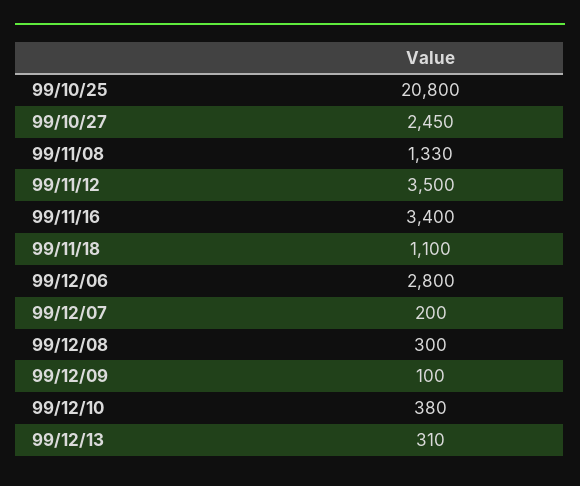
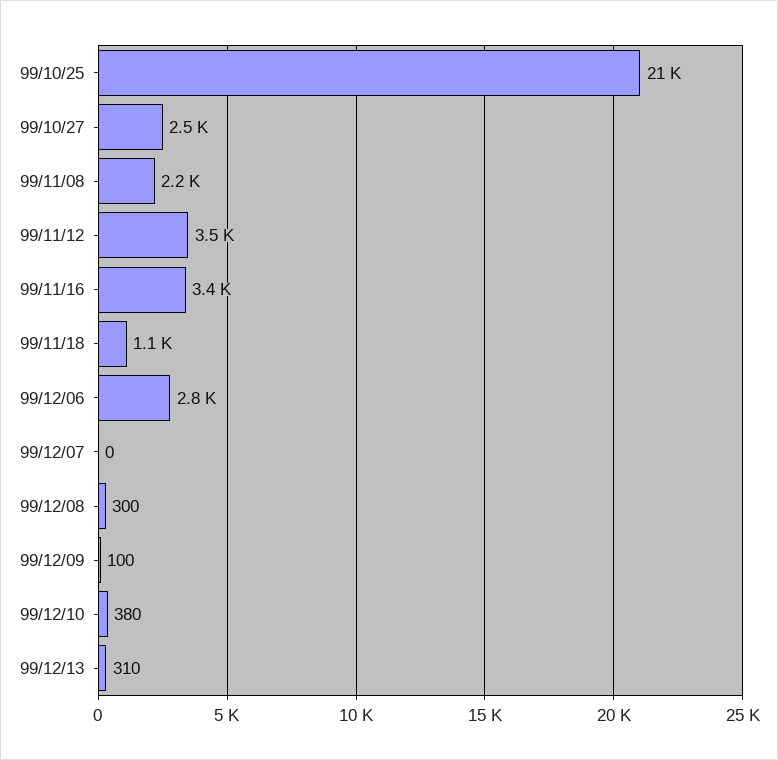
99/11/08: 1330 -> 2200
99/12/07: 200 -> 0

